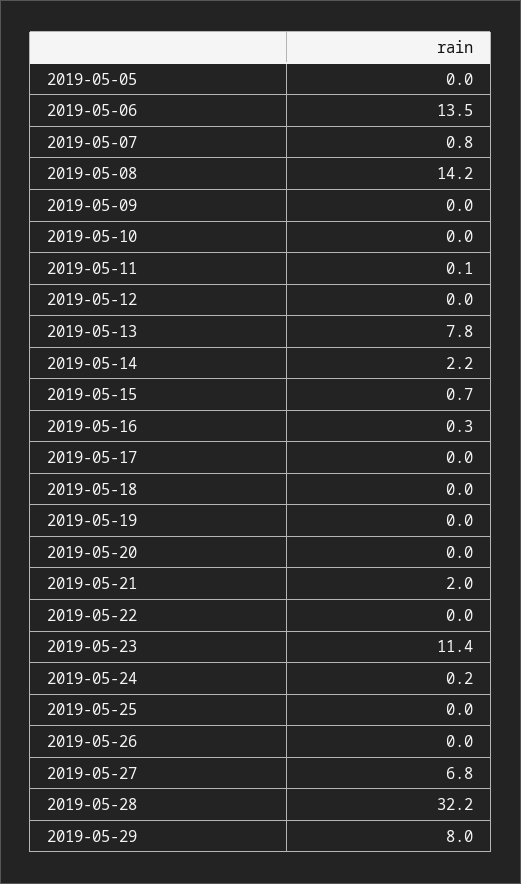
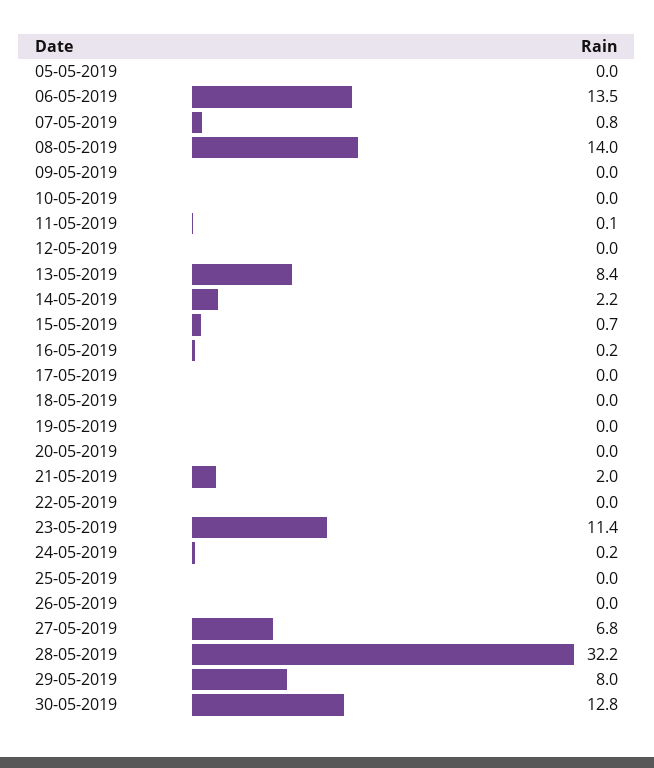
2019-05-08: 14.2 -> 14
2019-05-13: 7.8 -> 8.4
2019-05-16: 0.3 -> 0.2
30-05-2019: none -> 12.8

